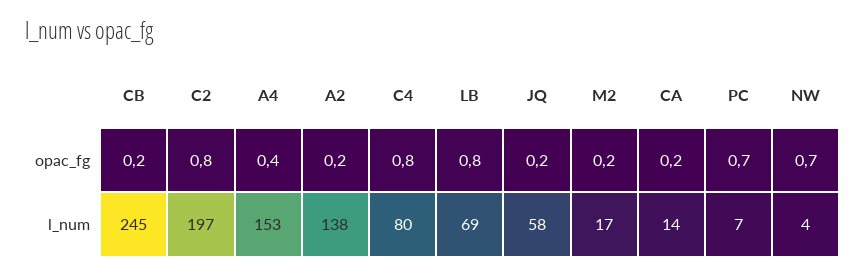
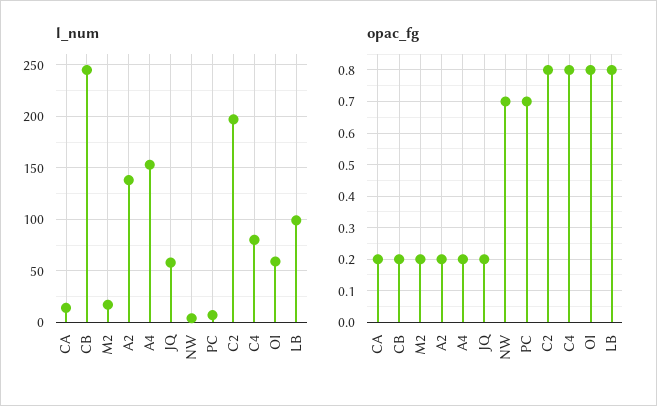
opac_fg, A4: 0.4 -> 0.2
l_num, LB: 69 -> 100
l_num, OI: none -> 60
opac_fg, OI: none -> 0.8

